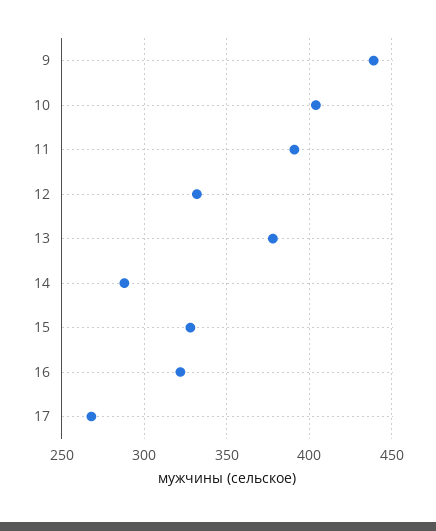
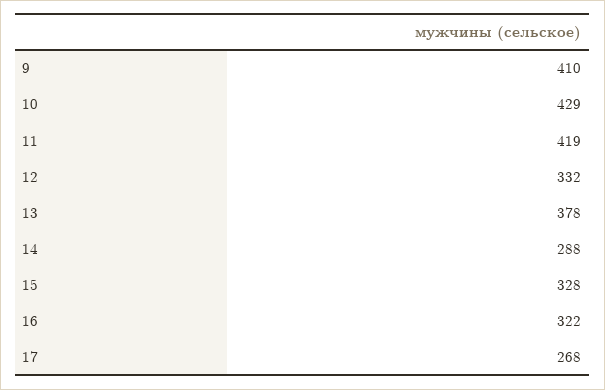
9: 440 -> 410
10: 405 -> 429
11: 390 -> 419

